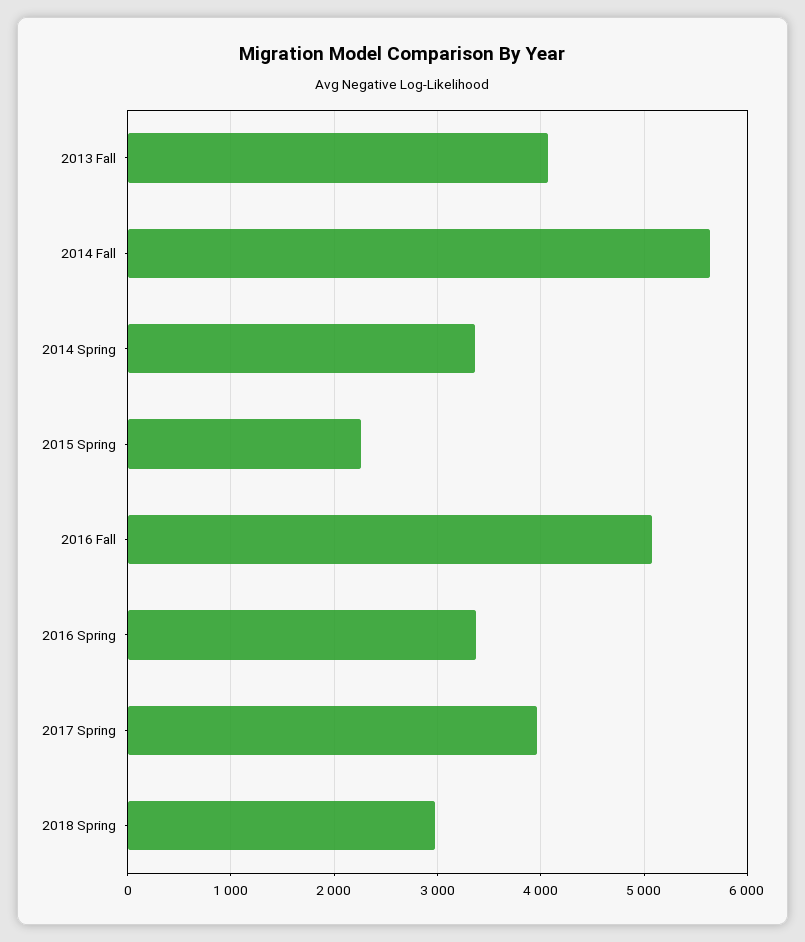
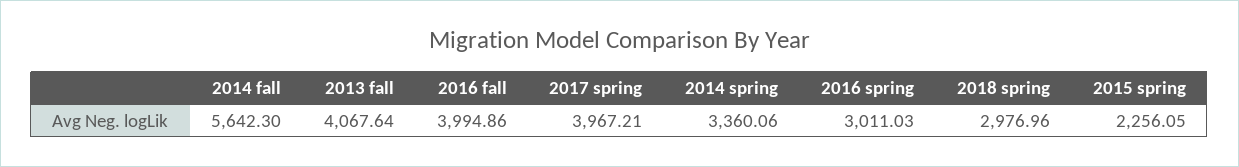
2016 Fall: 5100 -> 3994.86
2016 Spring: 3400 -> 3011.03

